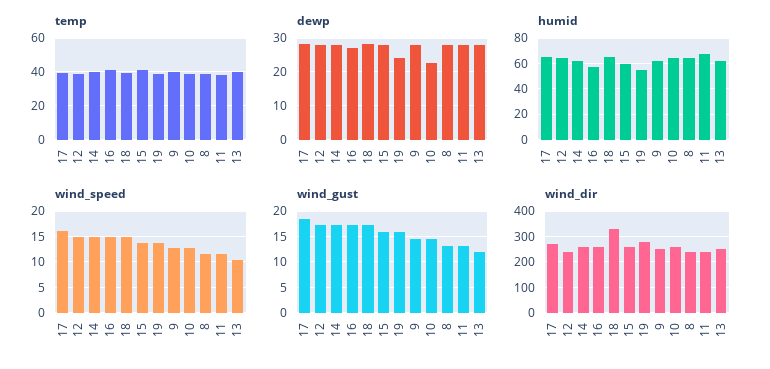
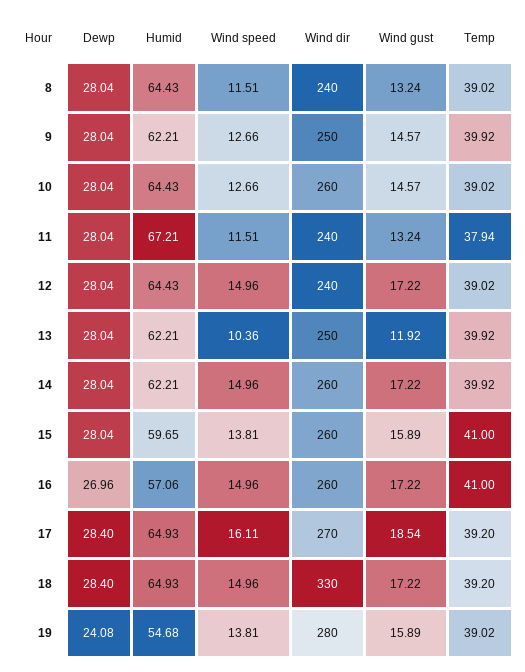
dewp, 10: 22 -> 28.04

